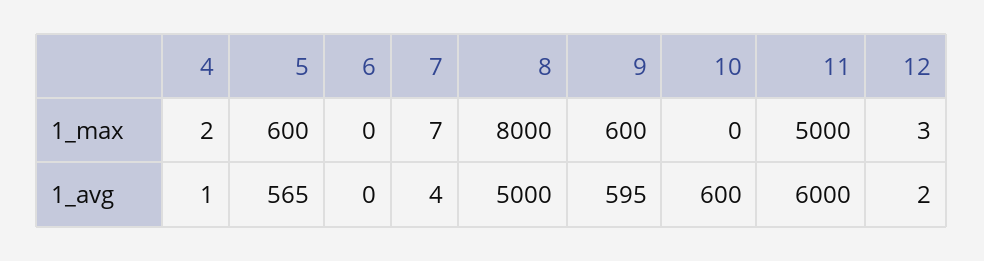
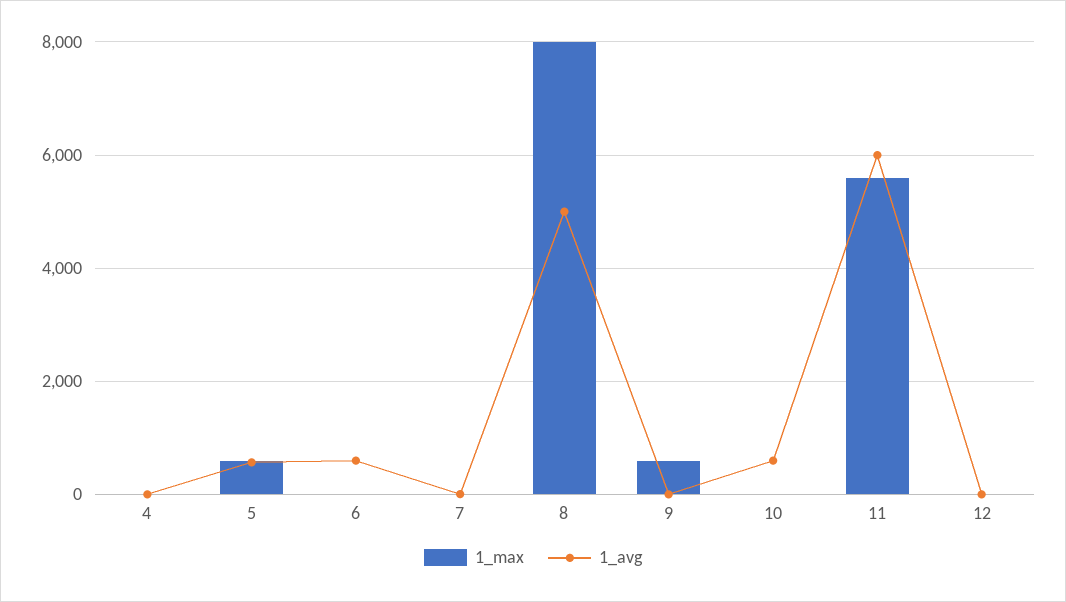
1_max, 11: 5000 -> 5600
1_avg, 6: 0 -> 600
1_avg, 9: 595 -> 0

